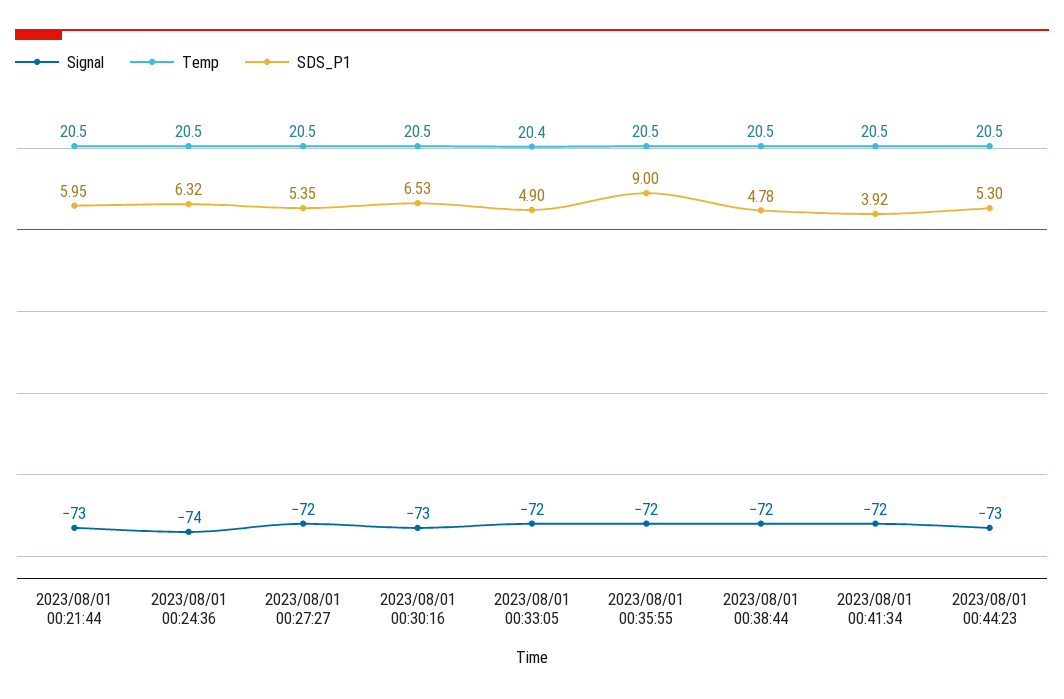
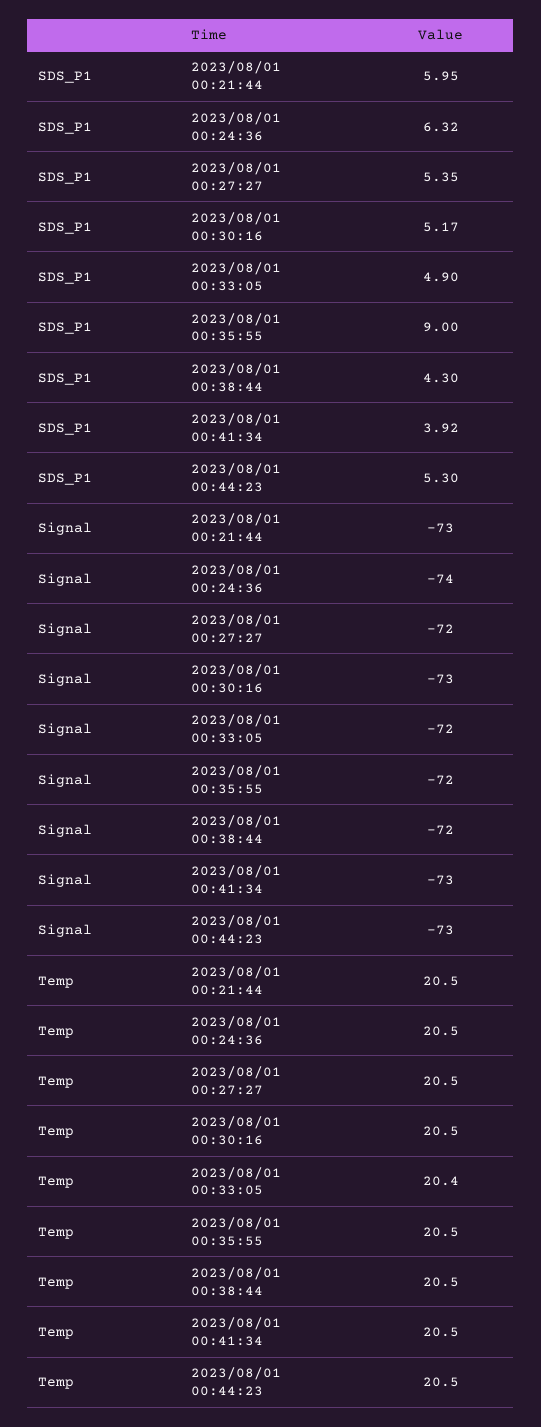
SDS_P1, 2023/08/01 00:30:16: 6.53 -> 5.17
SDS_P1, 2023/08/01 00:38:44: 4.78 -> 4.3
Signal, 2023/08/01 00:41:34: -72 -> -73

